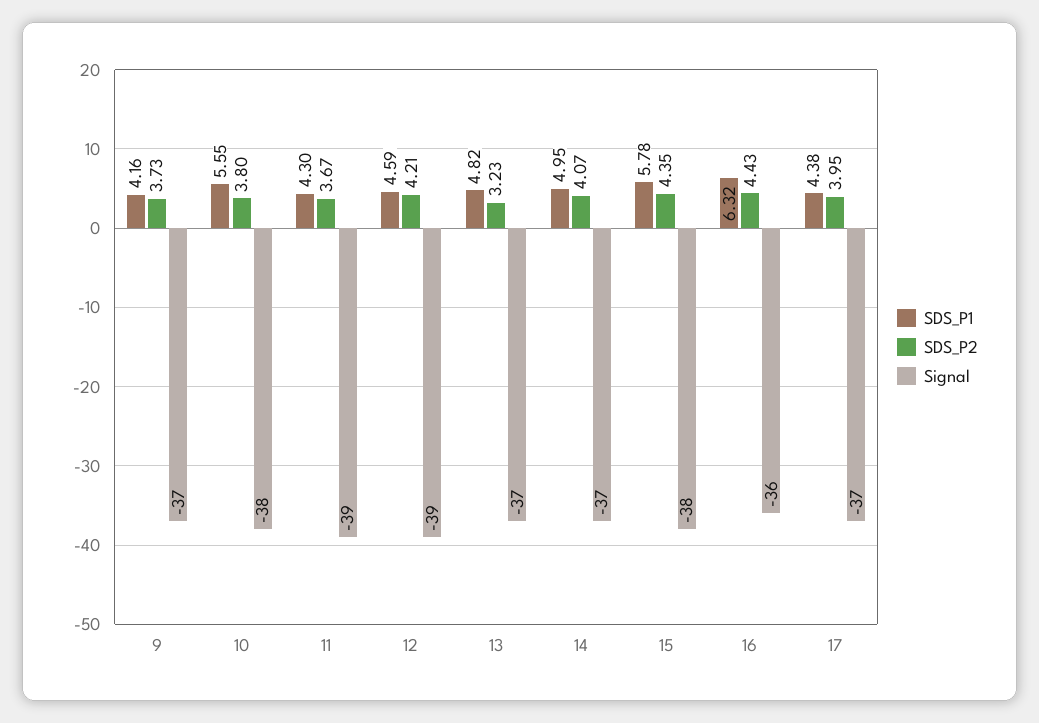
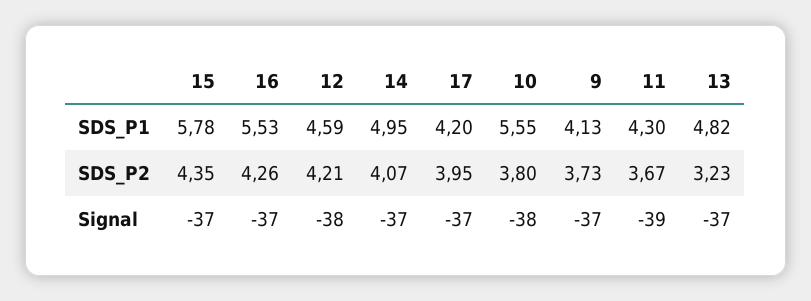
SDS_P1, 9: 4.16 -> 4.13
Signal, 12: -39 -> -38
Signal, 15: -38 -> -37
SDS_P1, 16: 6.32 -> 5.53
SDS_P2, 16: 4.43 -> 4.26
Signal, 16: -36 -> -37
SDS_P1, 17: 4.38 -> 4.2

